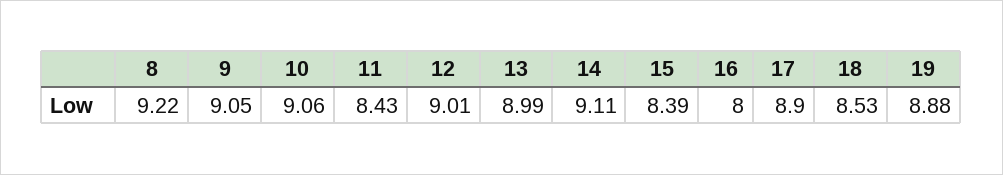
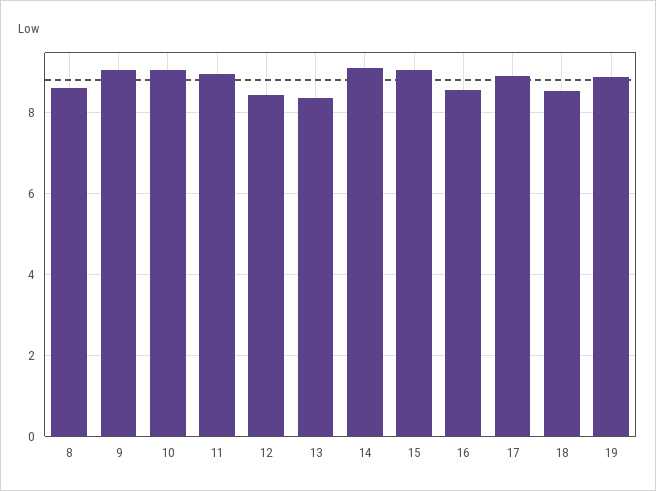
8: 9.22 -> 8.6
11: 8.43 -> 9
12: 9.01 -> 8.4
13: 8.99 -> 8.4
15: 8.39 -> 9
16: 8 -> 8.6

